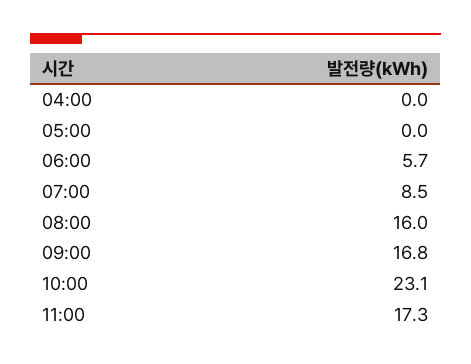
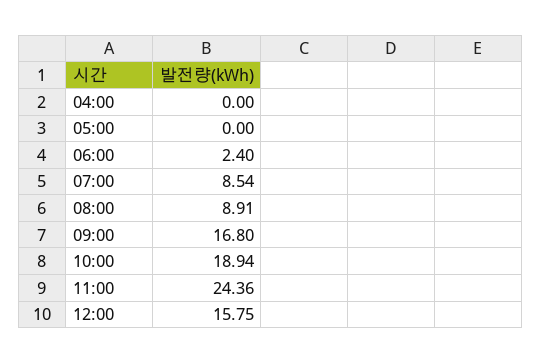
06:00: 5.7 -> 2.4
08:00: 16 -> 8.91
10:00: 23.1 -> 18.94
11:00: 17.3 -> 24.36
12:00: none -> 15.75

